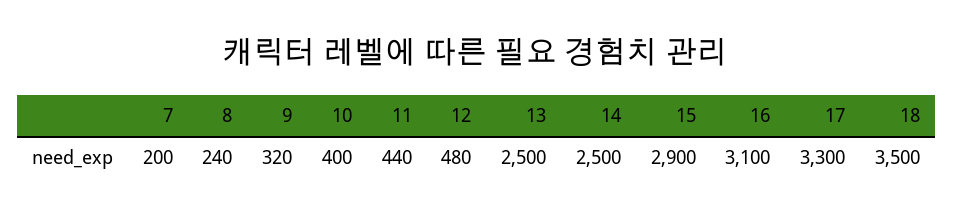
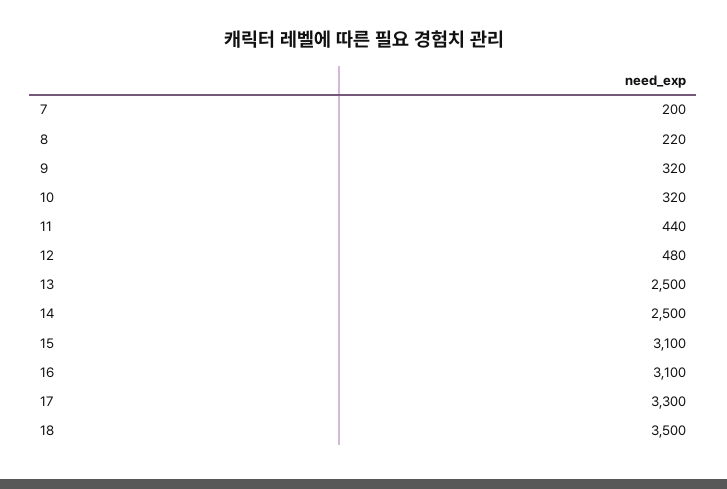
8: 240 -> 220
10: 400 -> 320
15: 2900 -> 3100

